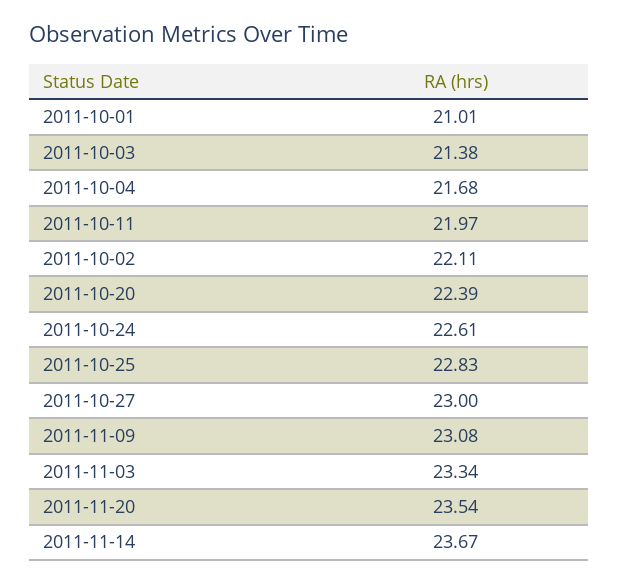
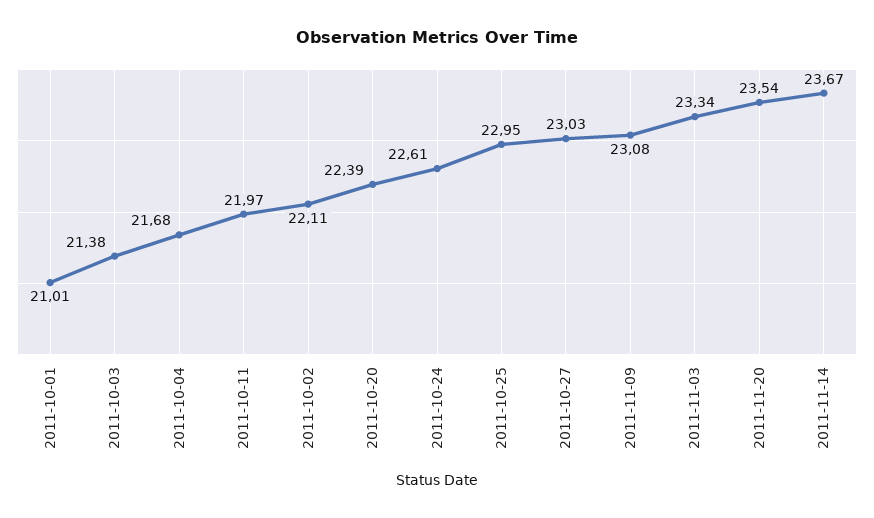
2011-10-25: 22.83 -> 22.95
2011-10-27: 23 -> 23.03

